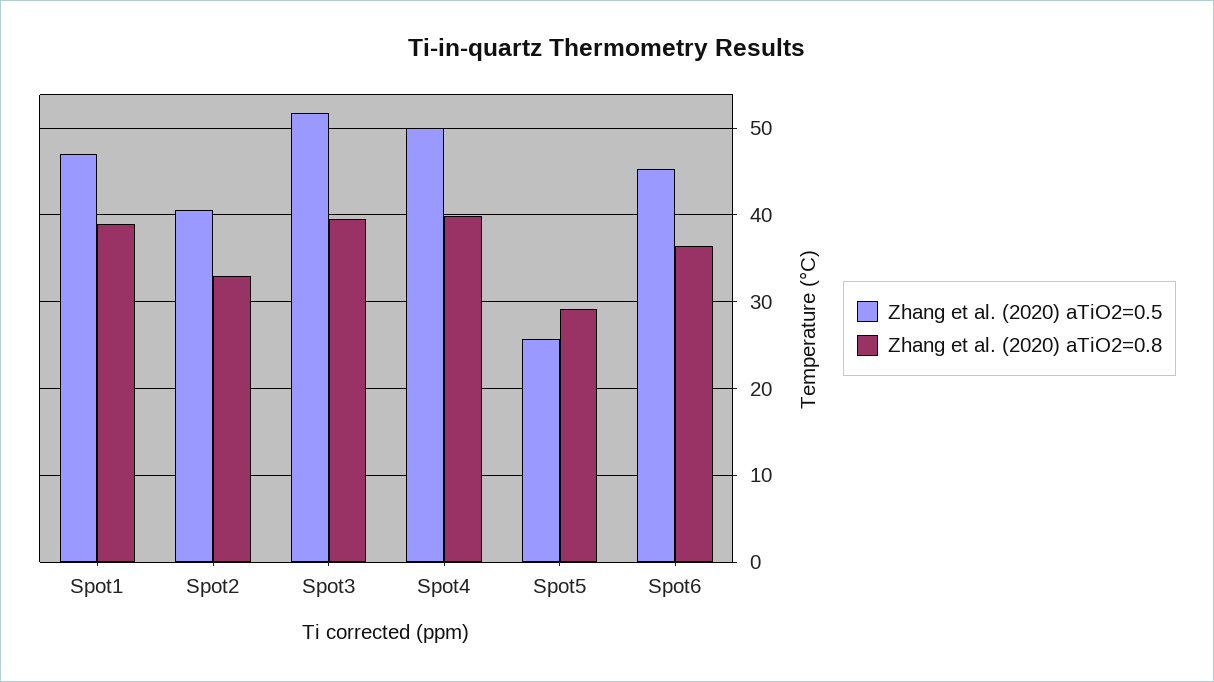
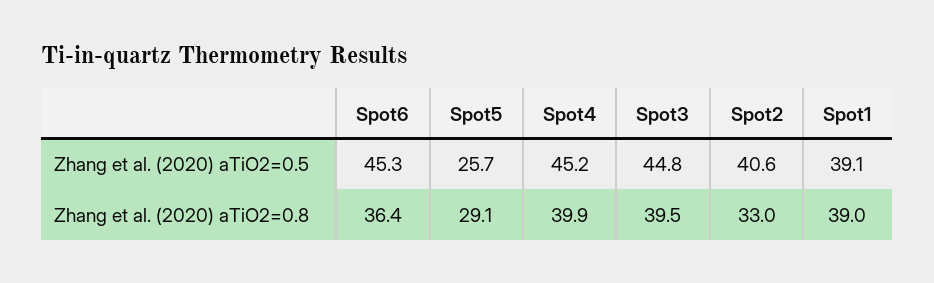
Zhang et al. (2020) aTiO2=0.5, Spot1: 47 -> 39.1
Zhang et al. (2020) aTiO2=0.5, Spot3: 52 -> 44.8
Zhang et al. (2020) aTiO2=0.5, Spot4: 50 -> 45.2

